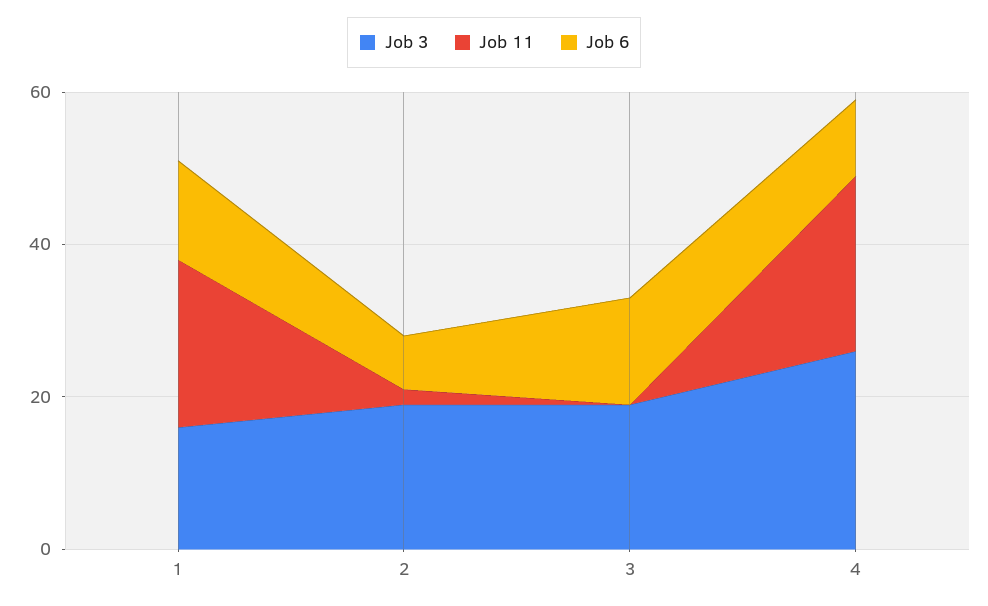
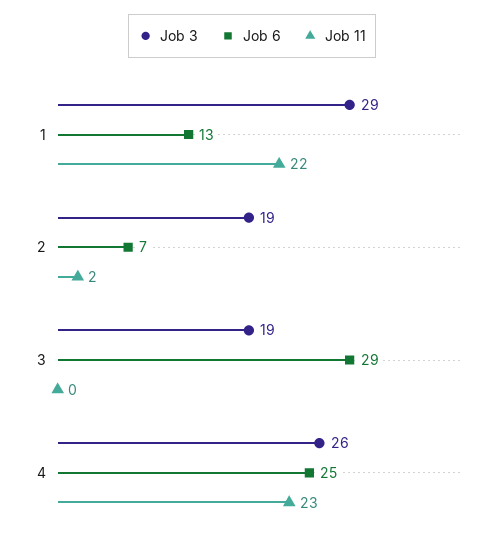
Job 3, 1: 15 -> 29
Job 6, 3: 15 -> 29
Job 6, 4: 10 -> 25

